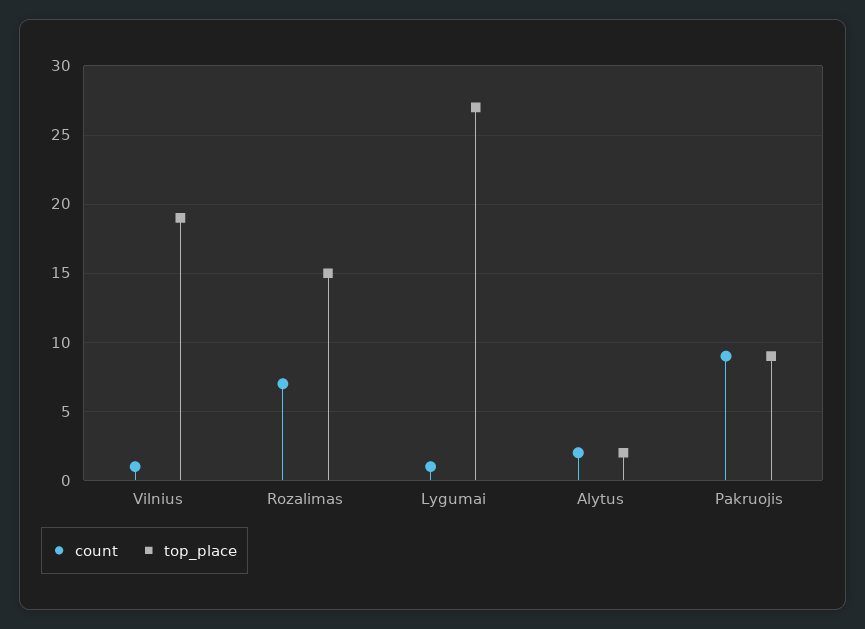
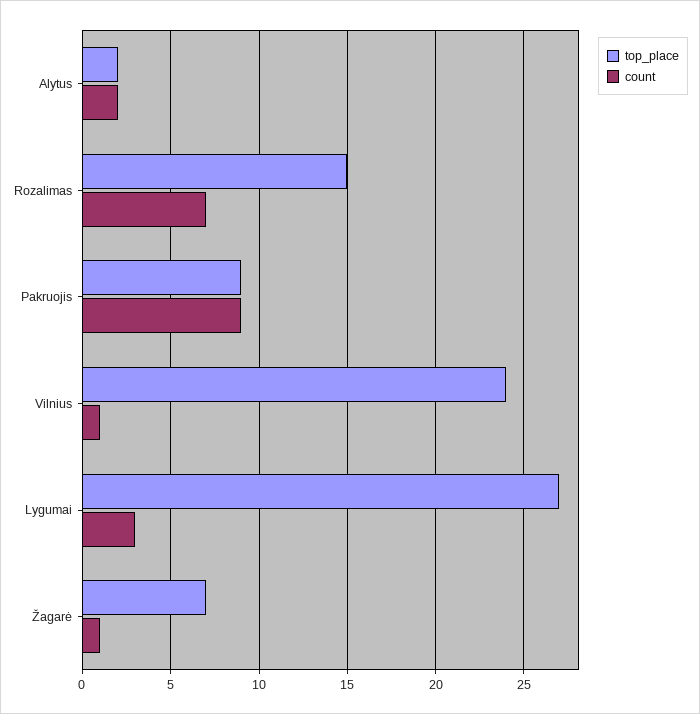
top_place, Vilnius: 19 -> 24
count, Lygumai: 1 -> 3
top_place, Žagarė: none -> 7
count, Žagarė: none -> 1

